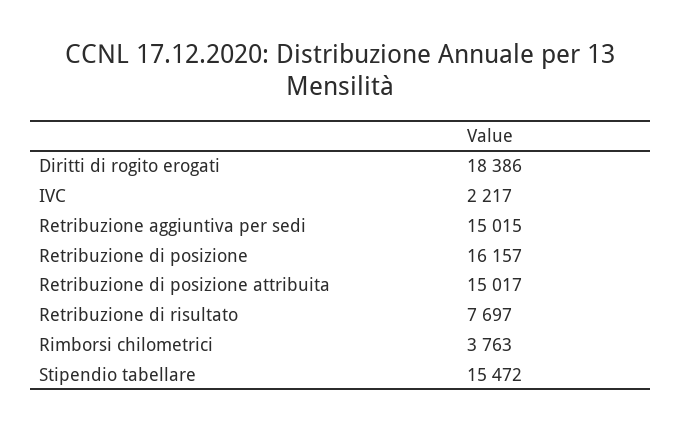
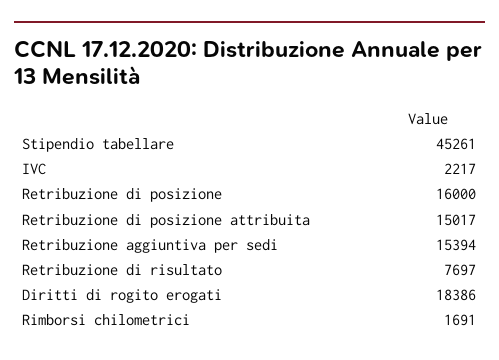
Retribuzione aggiuntiva per sedi: 15015 -> 15394
Retribuzione di posizione: 16157 -> 16000
Rimborsi chilometrici: 3763 -> 1691
Stipendio tabellare: 15472 -> 45261

